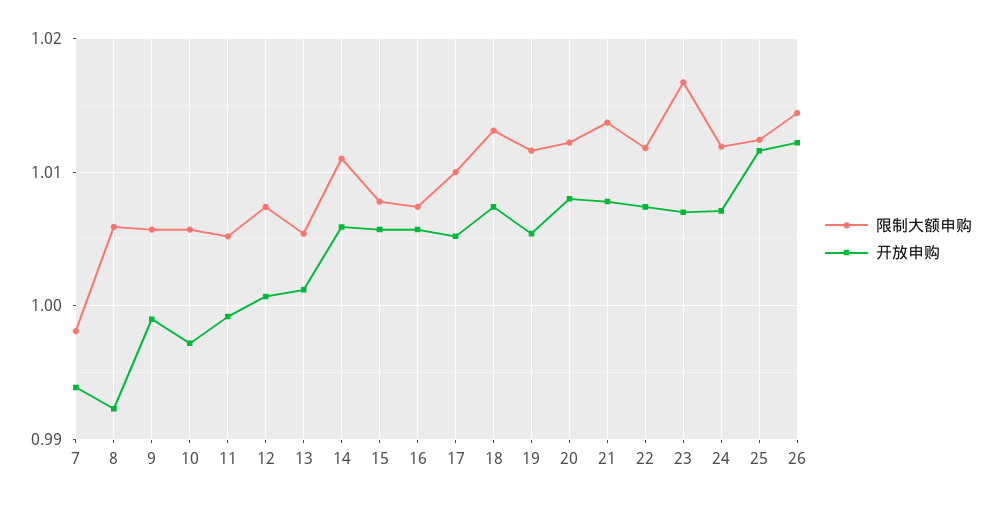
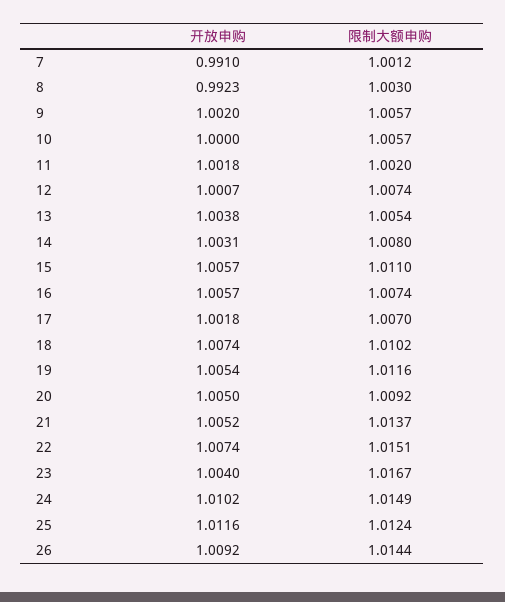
限制大额申购, 7: 0.998 -> 1.0012
开放申购, 7: 0.994 -> 0.991
限制大额申购, 8: 1.006 -> 1.003
开放申购, 9: 0.999 -> 1.002
开放申购, 10: 0.997 -> 1
限制大额申购, 11: 1.005 -> 1.002
开放申购, 11: 0.999 -> 1.0018
开放申购, 13: 1.001 -> 1.0038
限制大额申购, 14: 1.011 -> 1.008
开放申购, 14: 1.006 -> 1.0031
限制大额申购, 15: 1.008 -> 1.011
限制大额申购, 17: 1.01 -> 1.007
开放申购, 17: 1.005 -> 1.0018
限制大额申购, 18: 1.013 -> 1.0102
限制大额申购, 20: 1.012 -> 1.0092
开放申购, 20: 1.008 -> 1.005
开放申购, 21: 1.008 -> 1.0052
限制大额申购, 22: 1.012 -> 1.0151
开放申购, 23: 1.007 -> 1.004
限制大额申购, 24: 1.012 -> 1.0149
开放申购, 24: 1.007 -> 1.0102
开放申购, 26: 1.012 -> 1.0092

